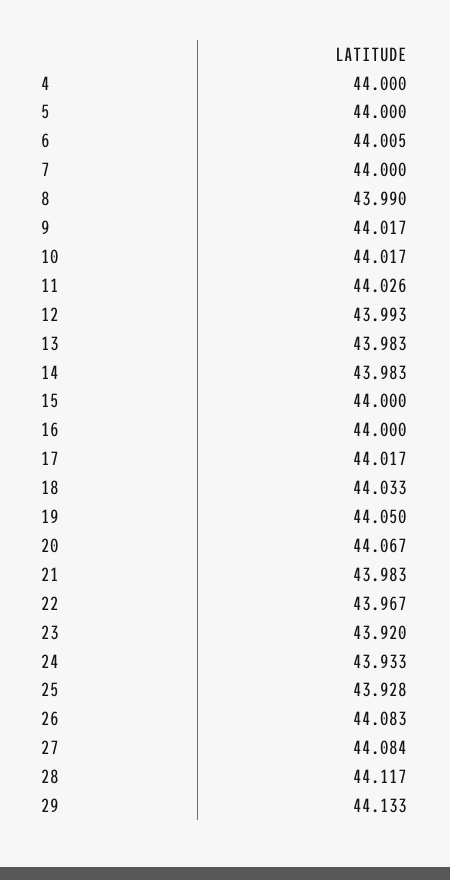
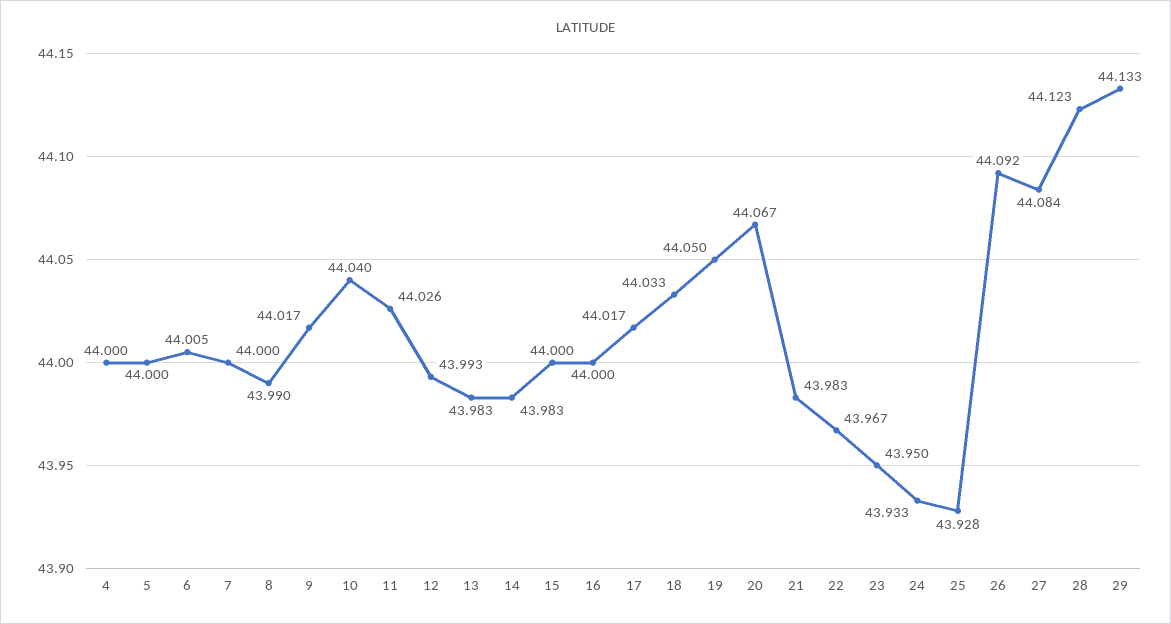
10: 44.017 -> 44.04
23: 43.92 -> 43.95
26: 44.083 -> 44.092
28: 44.117 -> 44.123

